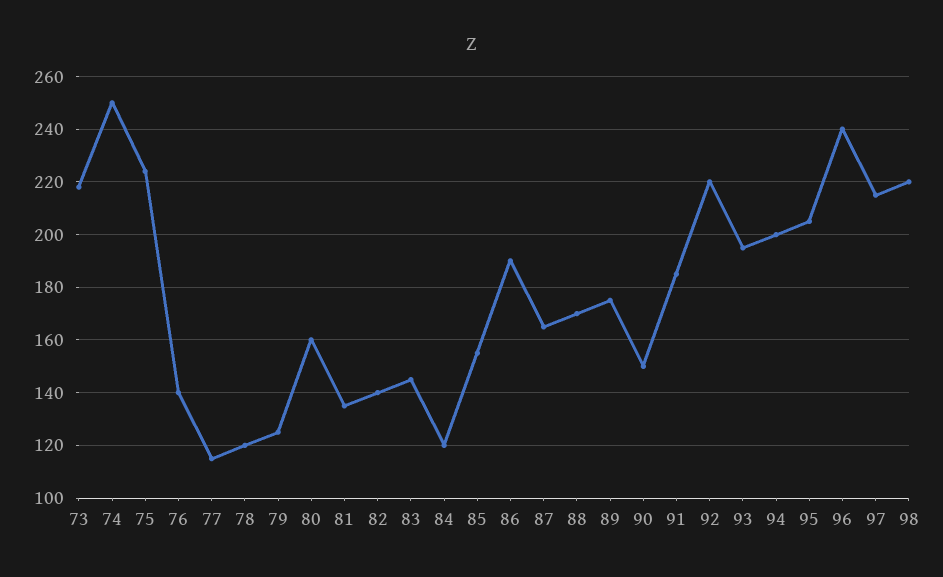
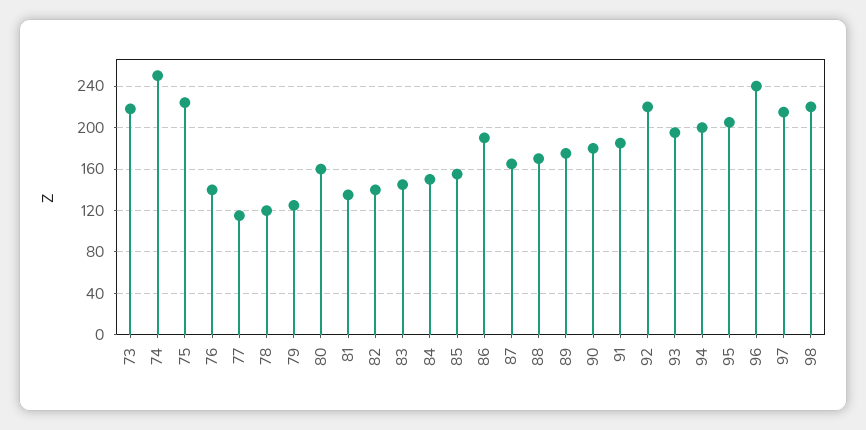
84: 120 -> 150
90: 150 -> 180

